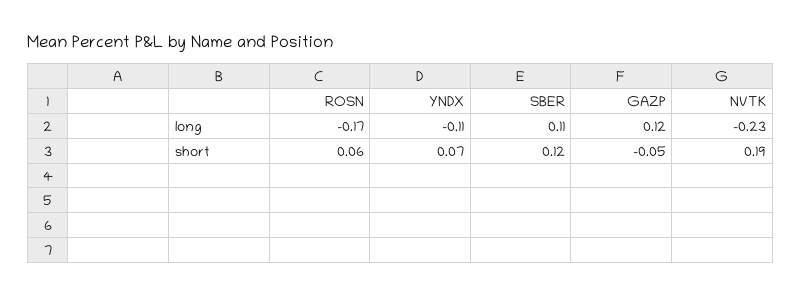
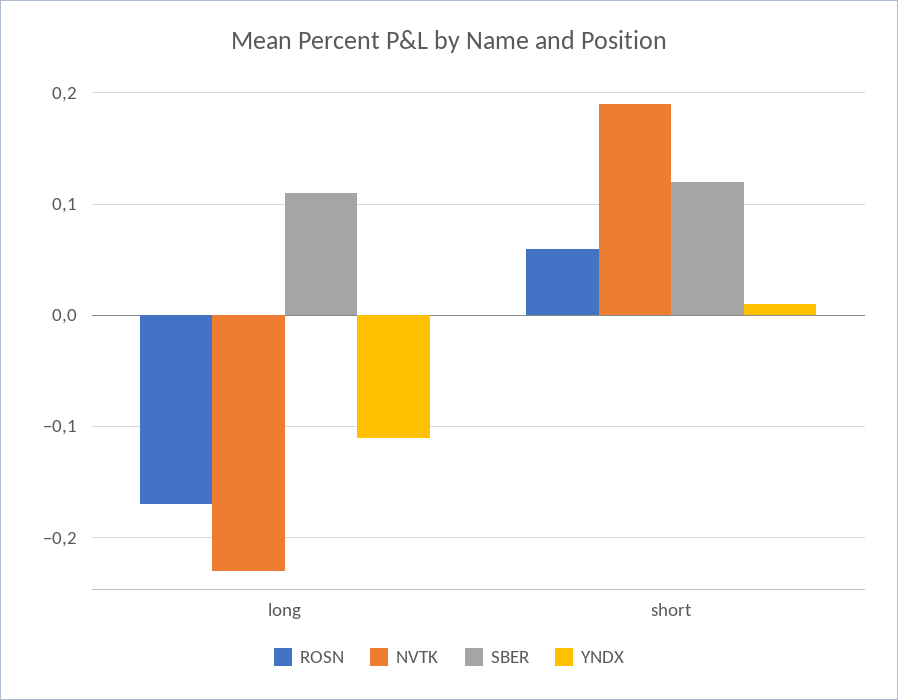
GAZP, long: 0.12 -> none
YNDX, short: 0.07 -> 0.01
GAZP, short: -0.05 -> none

